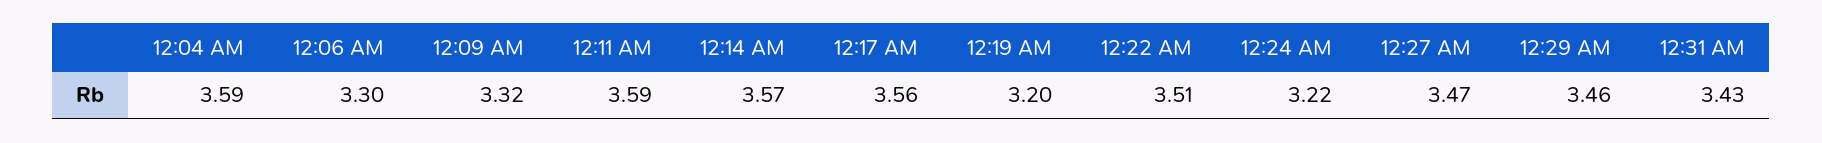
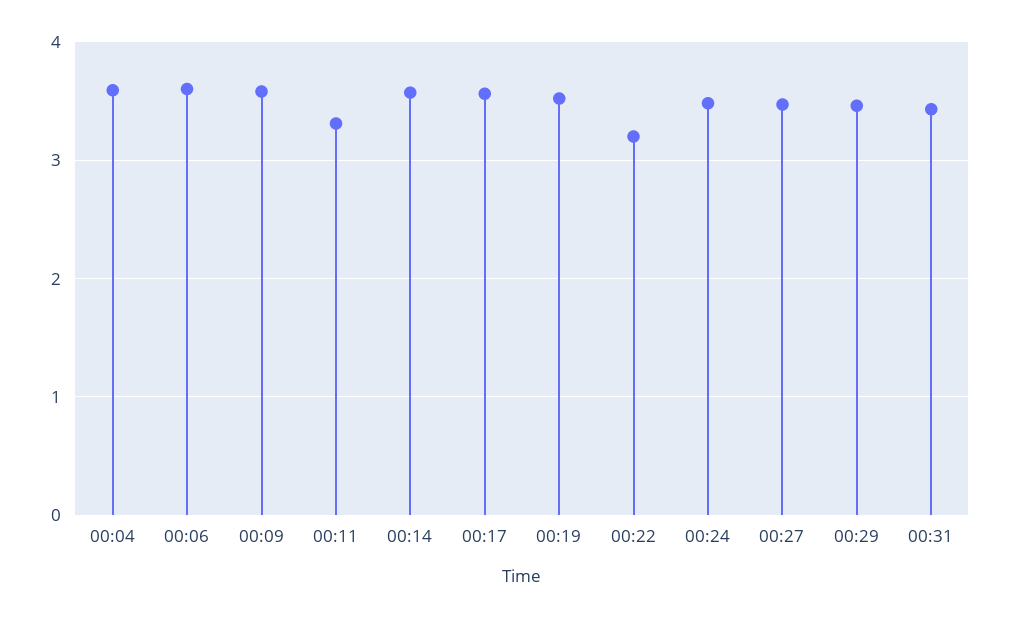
12:06 AM: 3.3 -> 3.6
12:09 AM: 3.32 -> 3.6
12:11 AM: 3.59 -> 3.3
12:19 AM: 3.2 -> 3.5
12:22 AM: 3.51 -> 3.2
12:24 AM: 3.22 -> 3.5

